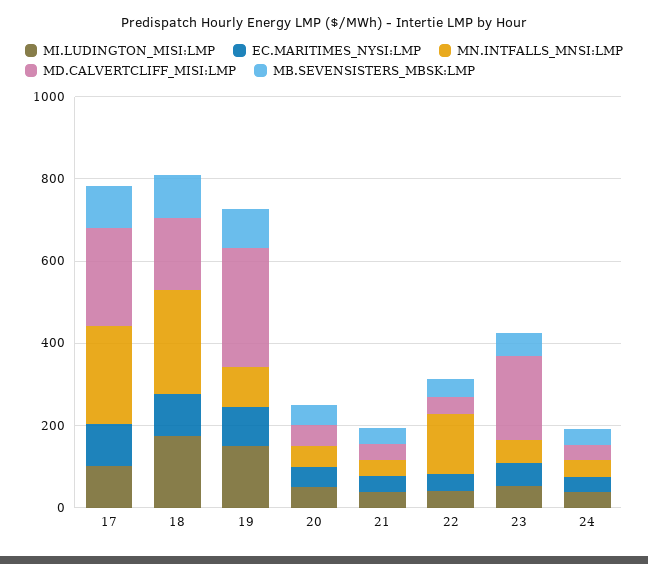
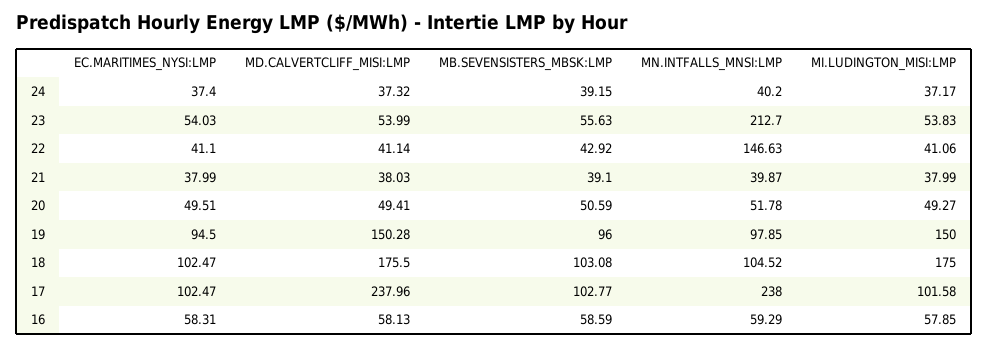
MN.INTFALLS_MNSI:LMP, 18: 250 -> 104.52
MD.CALVERTCLIFF_MISI:LMP, 19: 300 -> 150.28
MN.INTFALLS_MNSI:LMP, 23: 50 -> 212.7
MD.CALVERTCLIFF_MISI:LMP, 23: 200 -> 53.99
EC.MARITIMES_NYSI:LMP, 16: none -> 58.31
MD.CALVERTCLIFF_MISI:LMP, 16: none -> 58.13
MB.SEVENSISTERS_MBSK:LMP, 16: none -> 58.59
MN.INTFALLS_MNSI:LMP, 16: none -> 59.29
MI.LUDINGTON_MISI:LMP, 16: none -> 57.85

